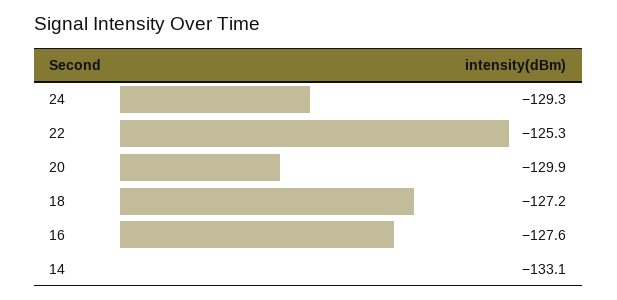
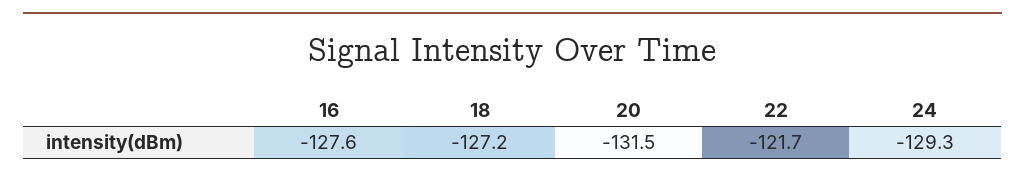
22: -125.3 -> -121.7
20: -129.9 -> -131.5
14: -133.1 -> none

